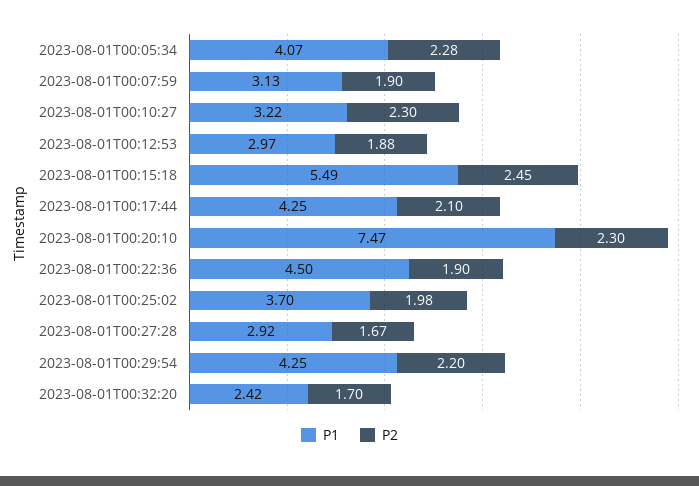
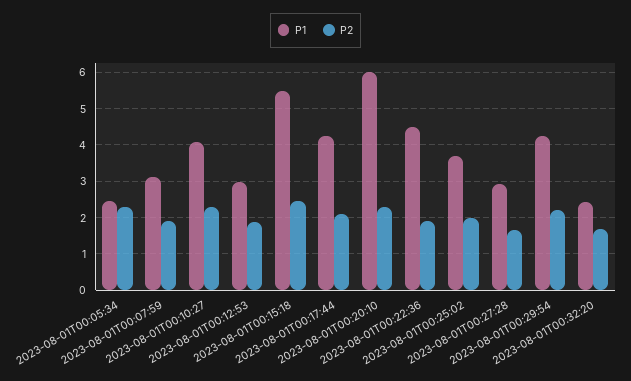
P1, 2023-08-01T00:05:34: 4.07 -> 2.4
P1, 2023-08-01T00:10:27: 3.22 -> 4
P1, 2023-08-01T00:20:10: 7.47 -> 6

